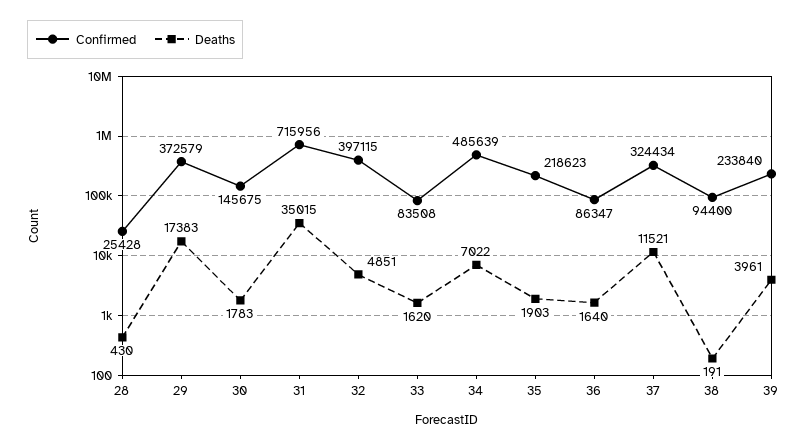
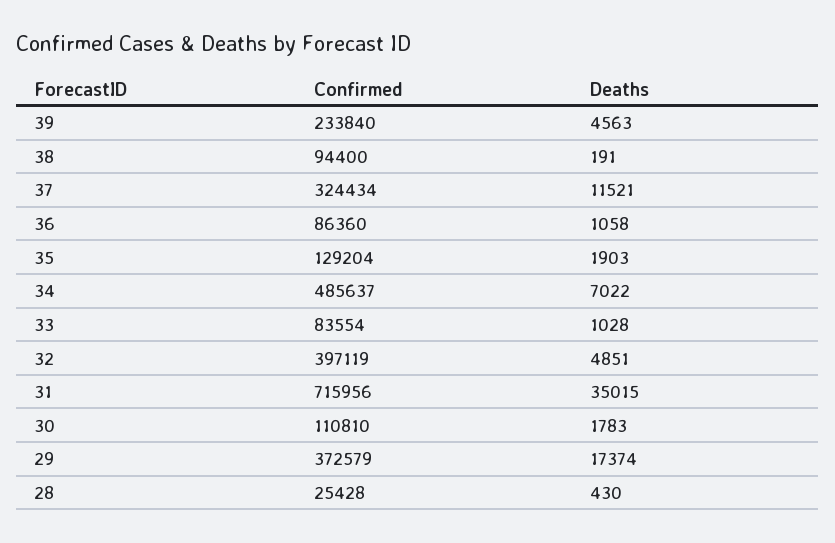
Deaths, 29: 17383 -> 17374
Confirmed, 30: 145675 -> 110810
Confirmed, 32: 397115 -> 397119
Confirmed, 33: 83508 -> 83554
Deaths, 33: 1620 -> 1028
Confirmed, 34: 485639 -> 485637
Confirmed, 35: 218623 -> 129204
Confirmed, 36: 86347 -> 86360
Deaths, 36: 1640 -> 1058
Deaths, 39: 3961 -> 4563

